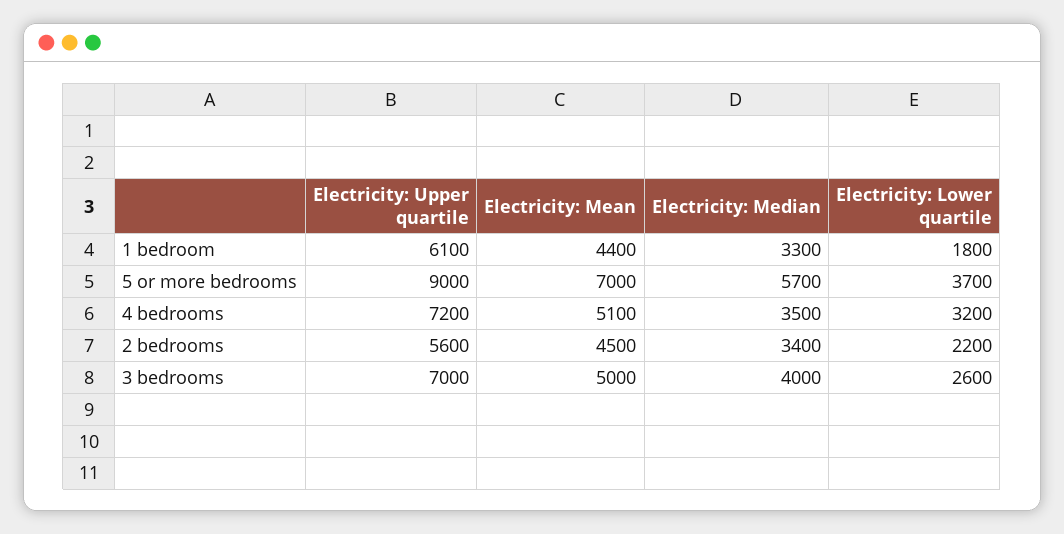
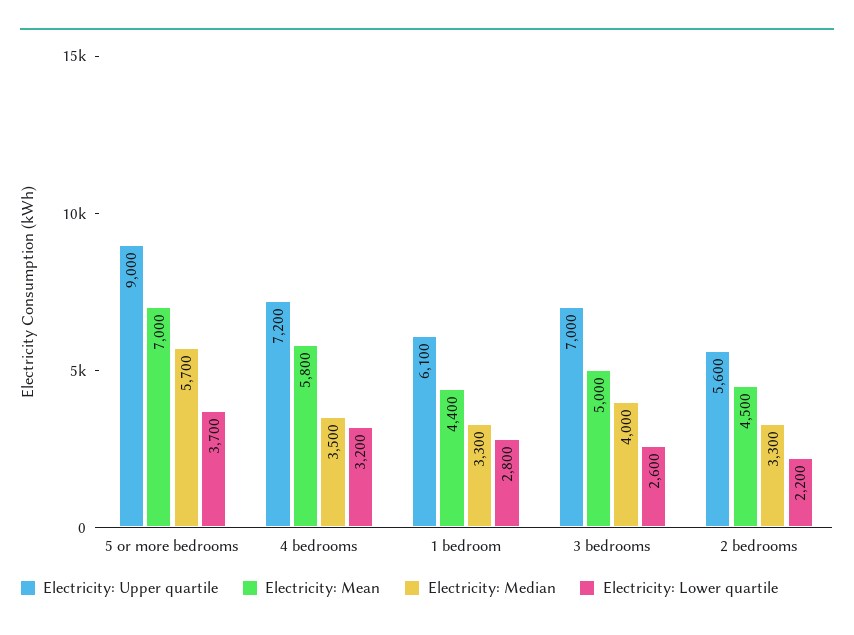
Electricity: Lower quartile, 1 bedroom: 1800 -> 2800
Electricity: Mean, 4 bedrooms: 5100 -> 5800
Electricity: Median, 2 bedrooms: 3400 -> 3300

